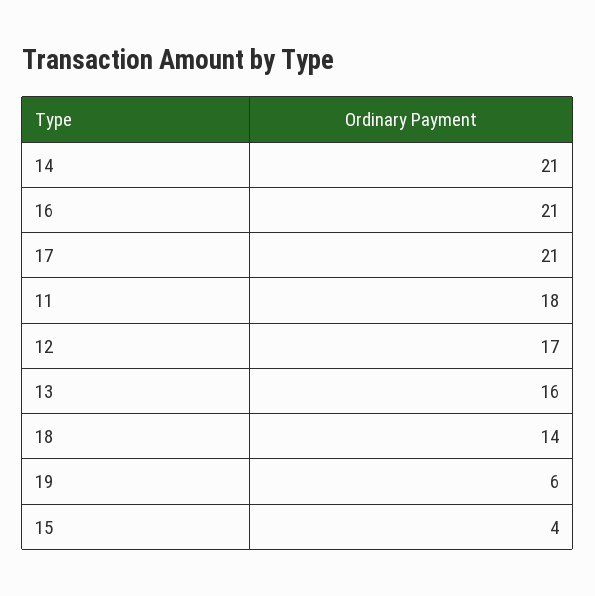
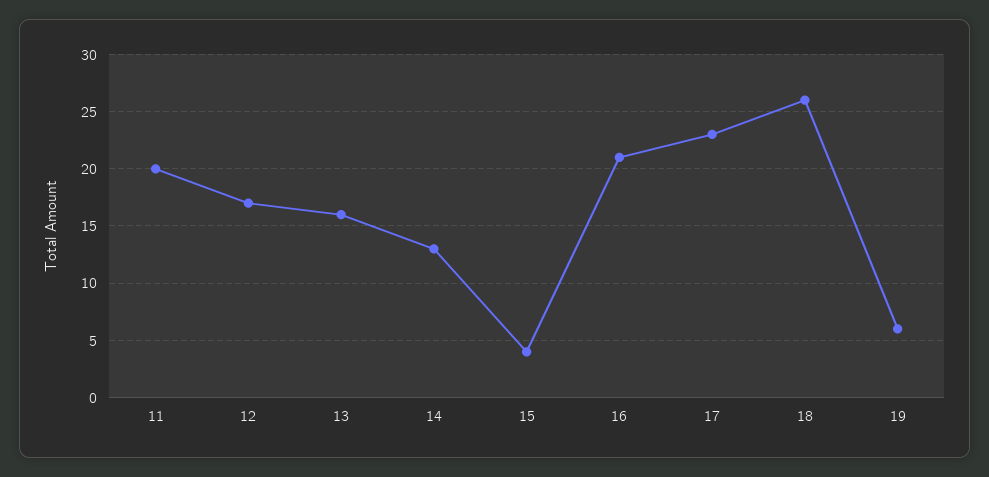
14: 21 -> 13
17: 21 -> 23
11: 18 -> 20
18: 14 -> 26

